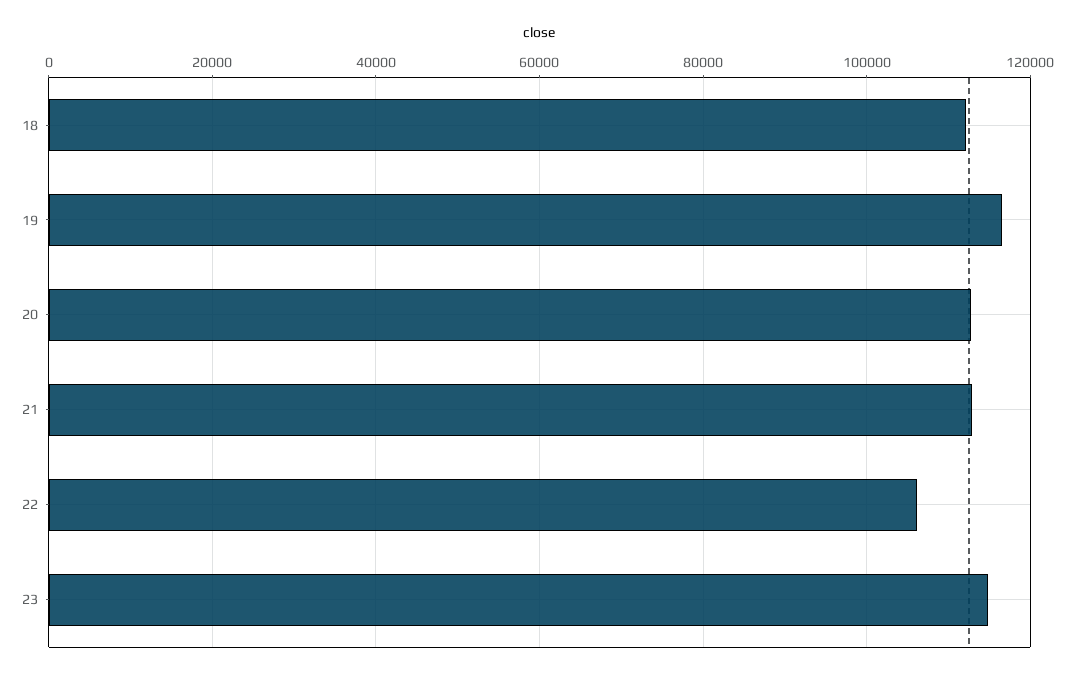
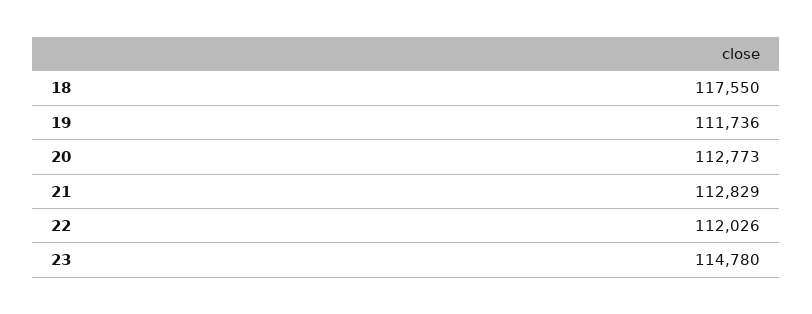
18: 112000 -> 117550
19: 116000 -> 111736
22: 106000 -> 112026

